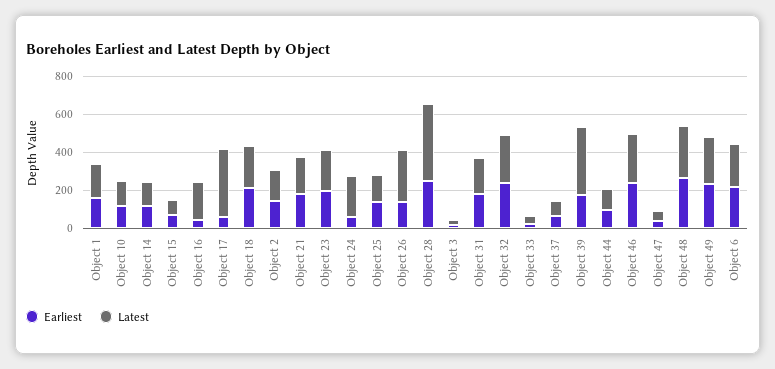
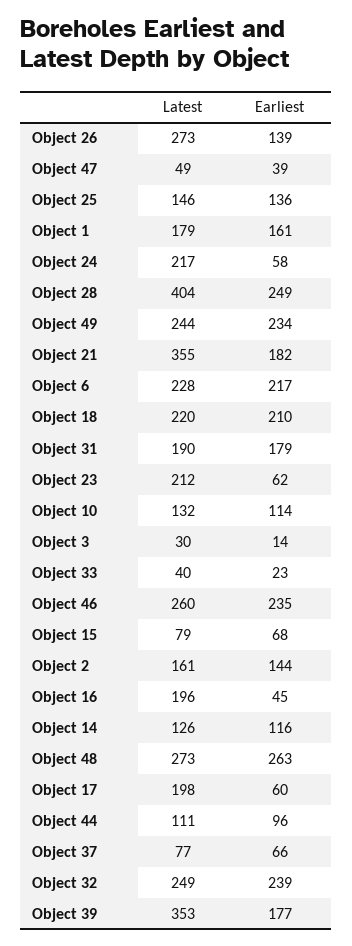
Latest, Object 17: 350 -> 198
Latest, Object 21: 200 -> 355
Earliest, Object 23: 200 -> 62

